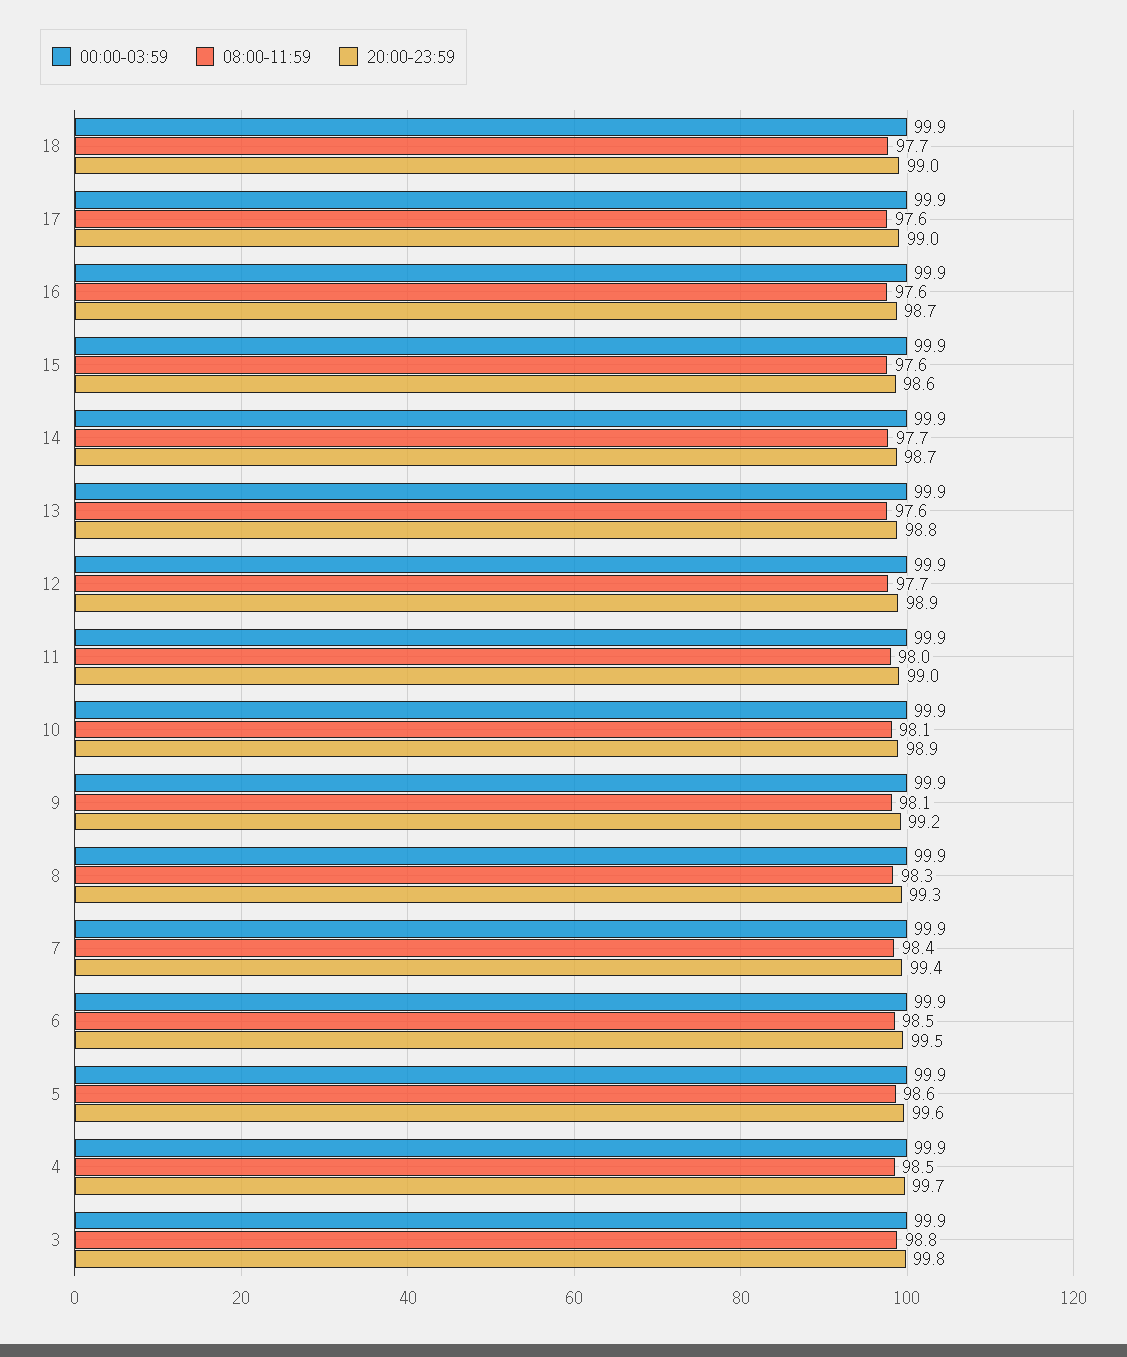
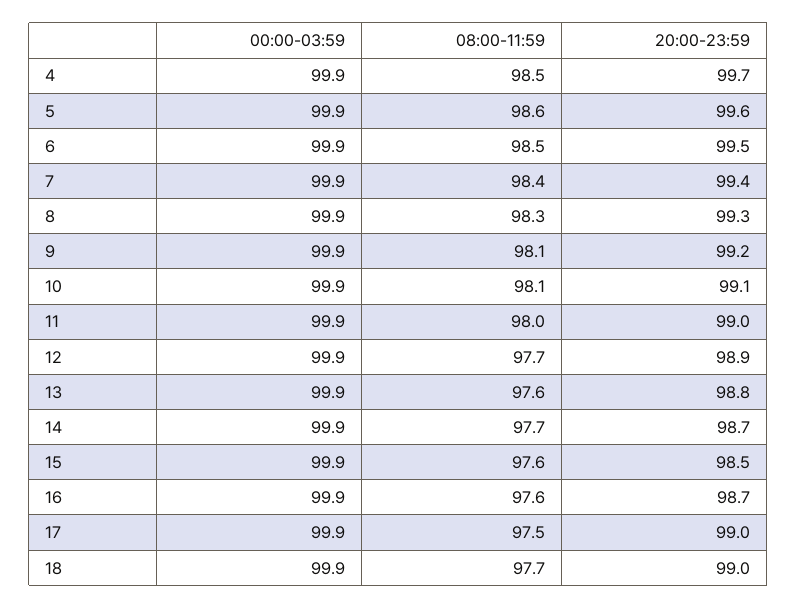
08:00-11:59, 17: 97.6 -> 97.5
20:00-23:59, 15: 98.6 -> 98.5
20:00-23:59, 10: 98.9 -> 99.1
00:00-03:59, 3: 99.9 -> none
08:00-11:59, 3: 98.8 -> none
20:00-23:59, 3: 99.8 -> none

